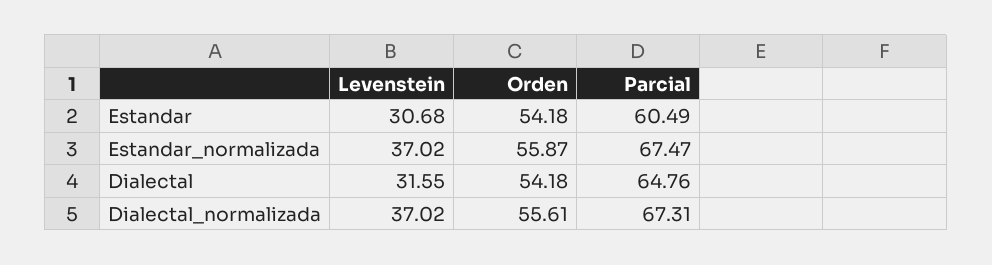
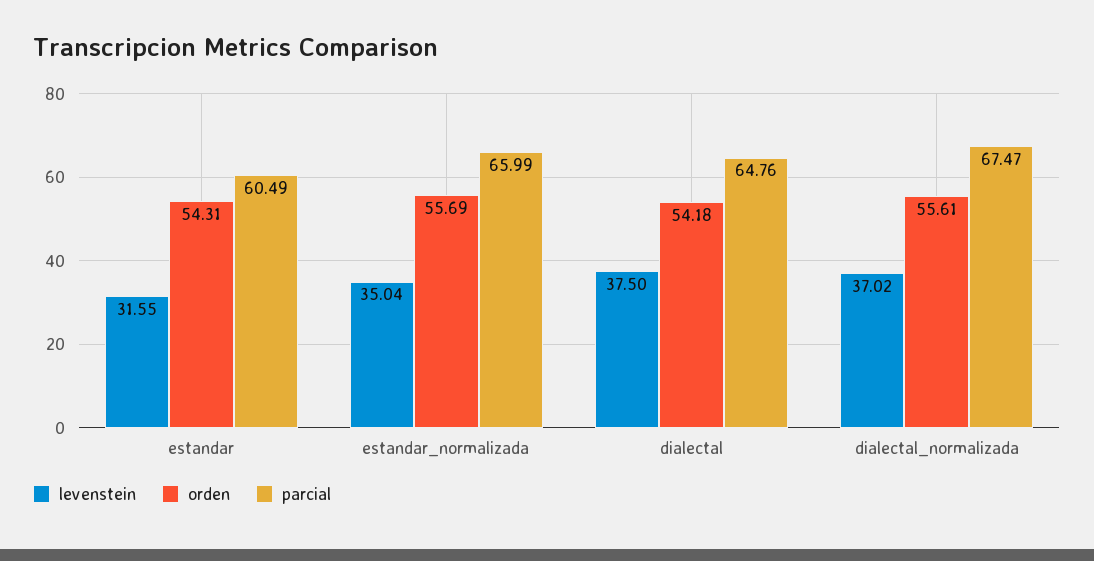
Levenstein, Estandar: 30.68 -> 31.55
Orden, Estandar: 54.18 -> 54.31
Levenstein, Estandar_normalizada: 37.02 -> 35.04
Orden, Estandar_normalizada: 55.87 -> 55.69
Parcial, Estandar_normalizada: 67.47 -> 65.99
Levenstein, Dialectal: 31.55 -> 37.5
Parcial, Dialectal_normalizada: 67.31 -> 67.47

